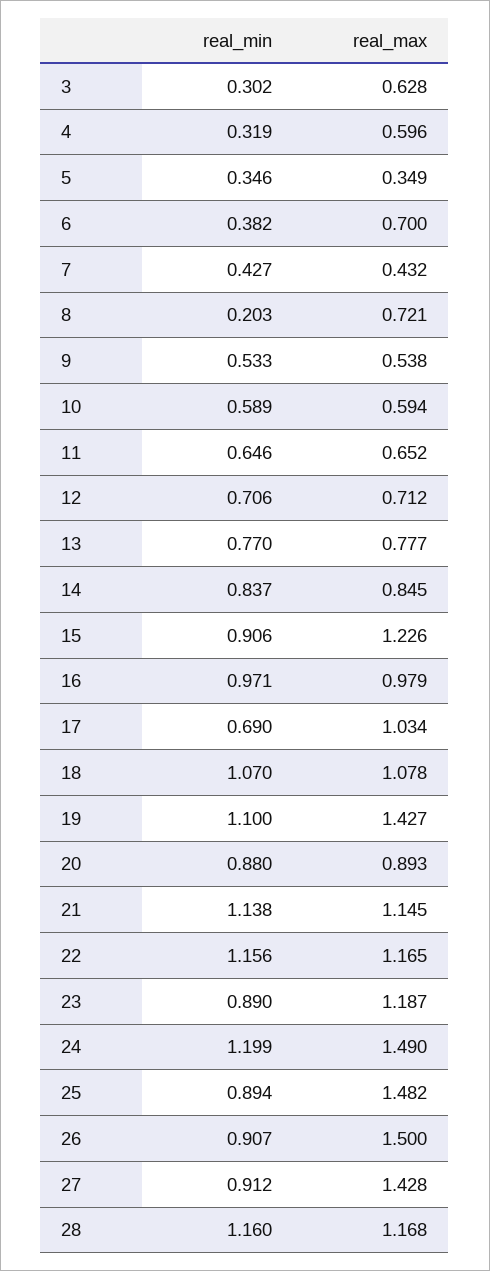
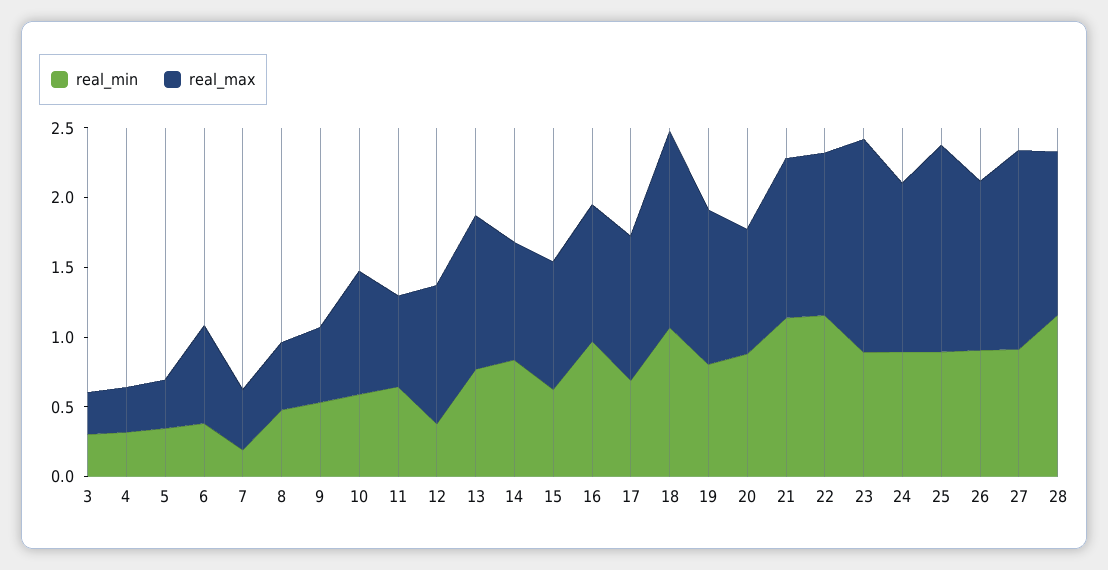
real_max, 3: 0.628 -> 0.3
real_max, 4: 0.596 -> 0.3
real_min, 7: 0.427 -> 0.2
real_min, 8: 0.203 -> 0.5
real_max, 8: 0.721 -> 0.5
real_max, 10: 0.594 -> 0.9
real_min, 12: 0.706 -> 0.4
real_max, 12: 0.712 -> 1
real_max, 13: 0.777 -> 1.1
real_min, 15: 0.906 -> 0.6
real_max, 15: 1.226 -> 0.9
real_max, 18: 1.078 -> 1.4
real_min, 19: 1.1 -> 0.8
real_max, 19: 1.427 -> 1.1
real_max, 23: 1.187 -> 1.5
real_min, 24: 1.199 -> 0.9
real_max, 24: 1.49 -> 1.2
real_max, 26: 1.5 -> 1.2

